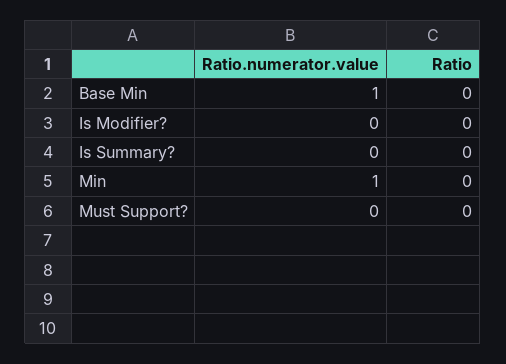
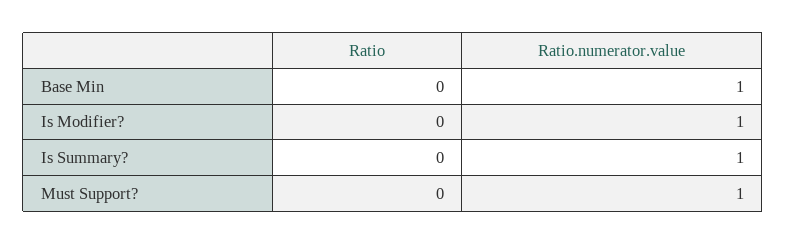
Ratio.numerator.value, Is Modifier?: 0 -> 1
Ratio.numerator.value, Is Summary?: 0 -> 1
Ratio.numerator.value, Min: 1 -> none
Ratio, Min: 0 -> none
Ratio.numerator.value, Must Support?: 0 -> 1

